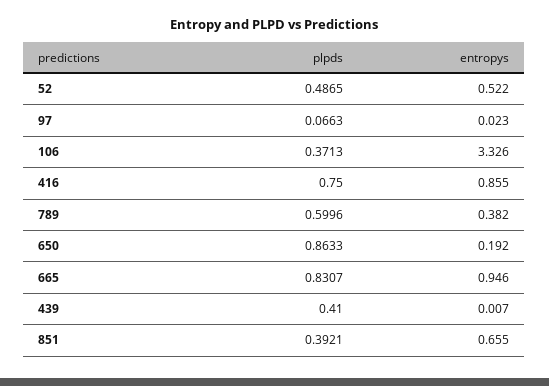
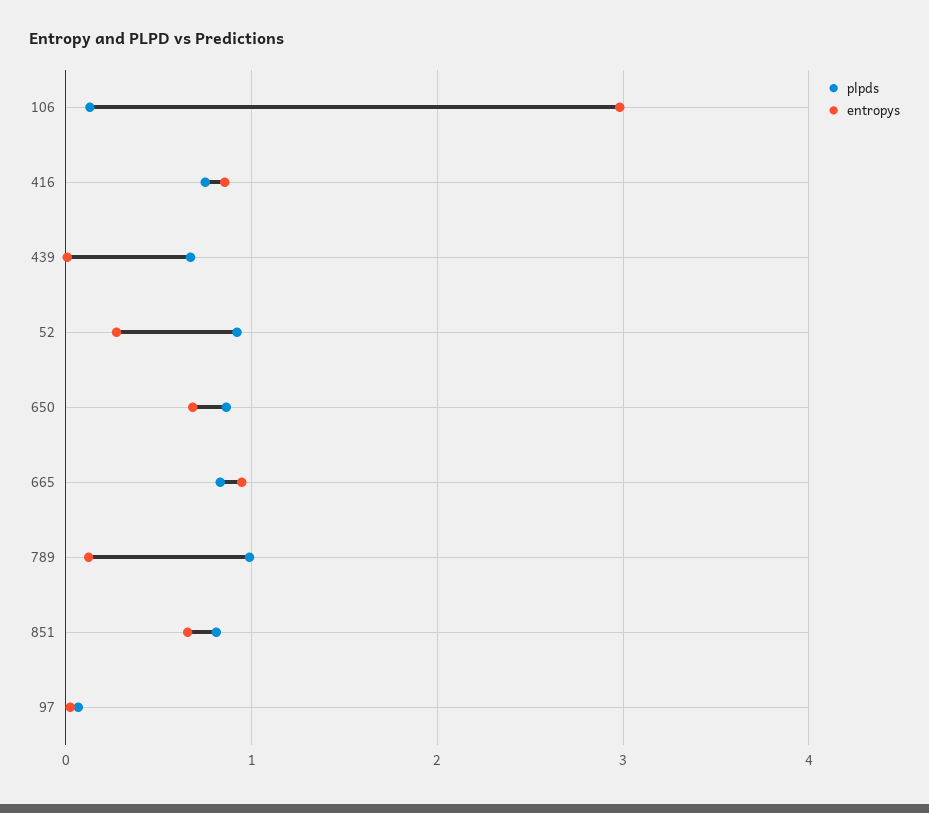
plpds, 52: 0.4865 -> 0.9
entropys, 52: 0.522 -> 0.3
plpds, 106: 0.3713 -> 0.1
entropys, 106: 3.326 -> 3
plpds, 789: 0.5996 -> 1
entropys, 789: 0.382 -> 0.1
entropys, 650: 0.192 -> 0.7
plpds, 439: 0.41 -> 0.7
plpds, 851: 0.3921 -> 0.8

